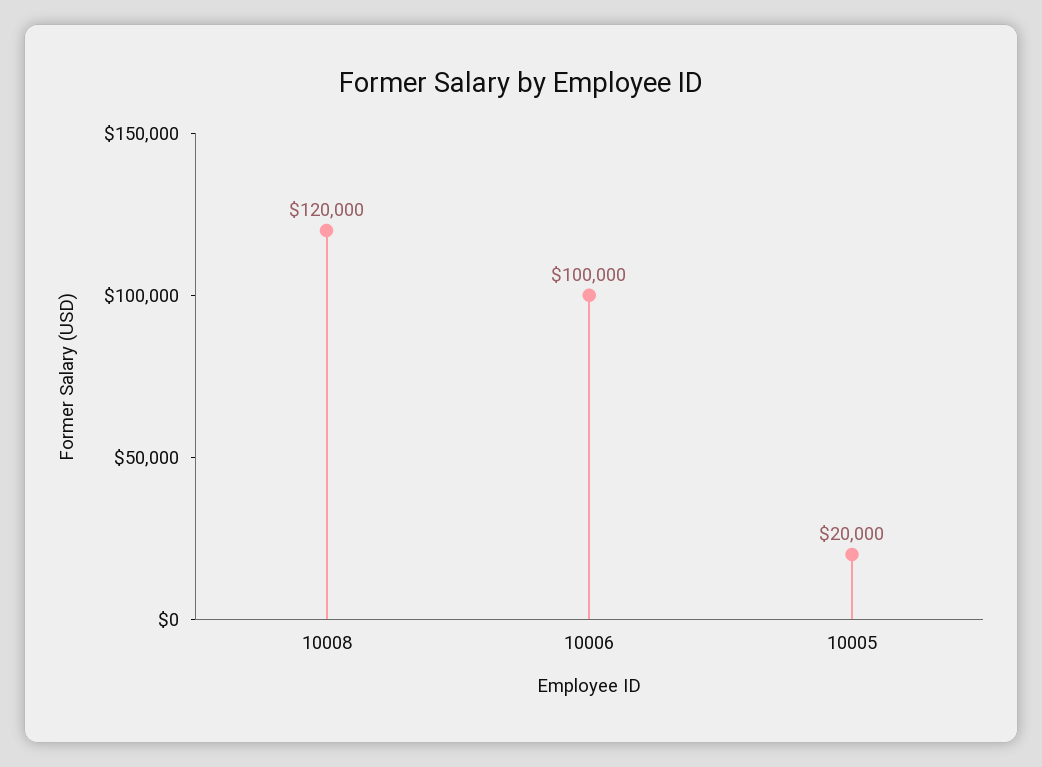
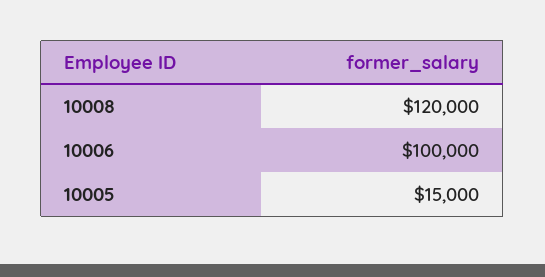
10005: 20000 -> 15000

